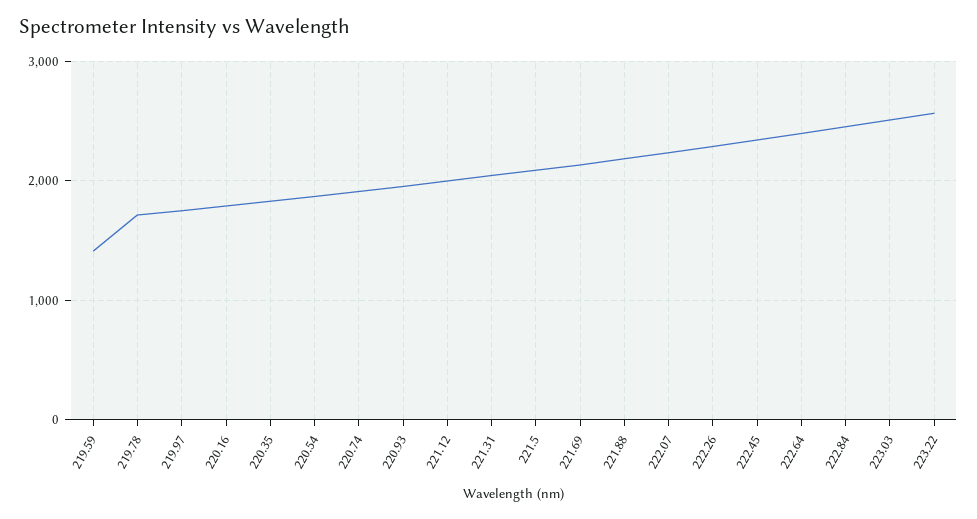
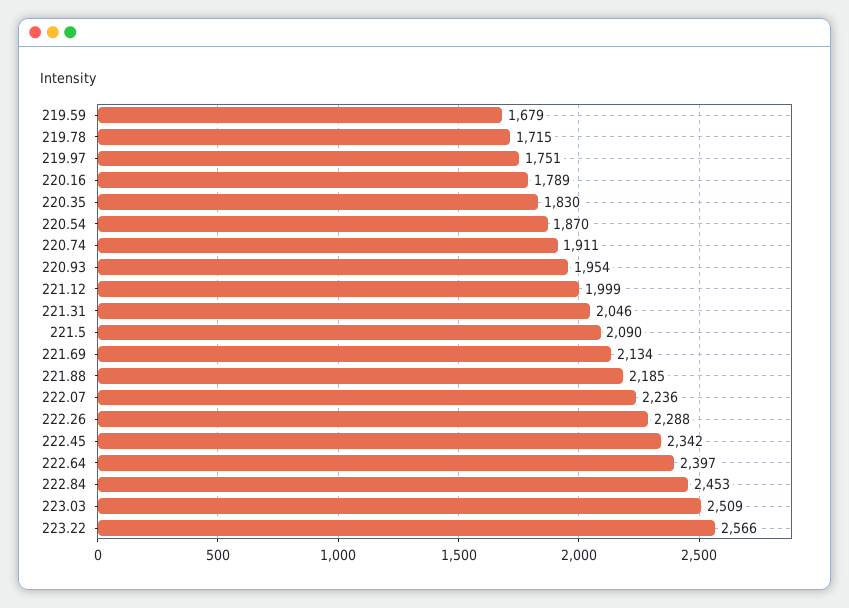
219.59: 1400 -> 1679

